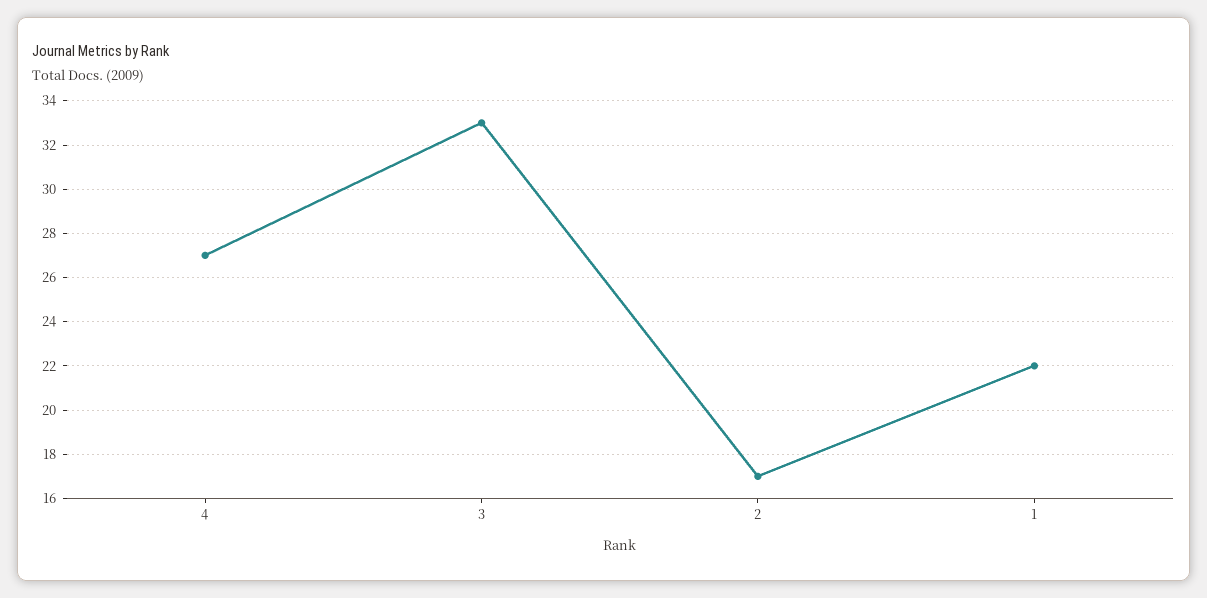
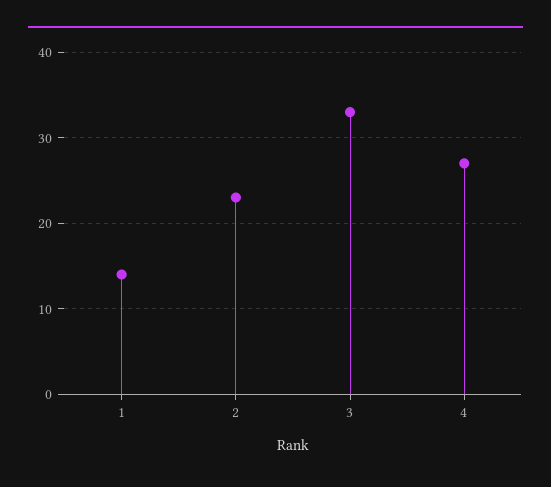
2: 17 -> 23
1: 22 -> 14

